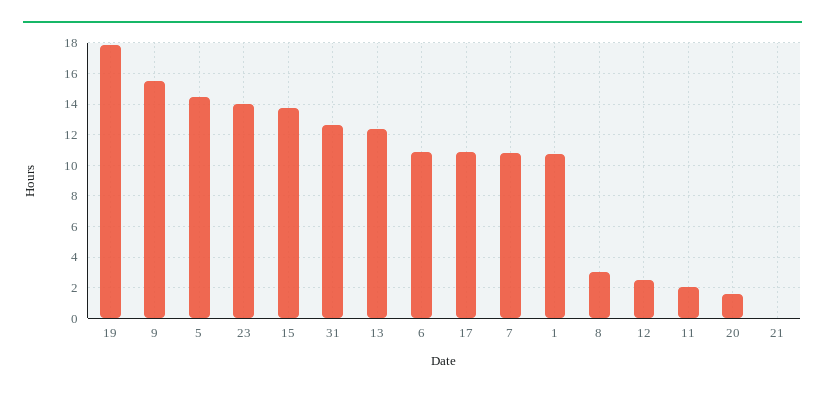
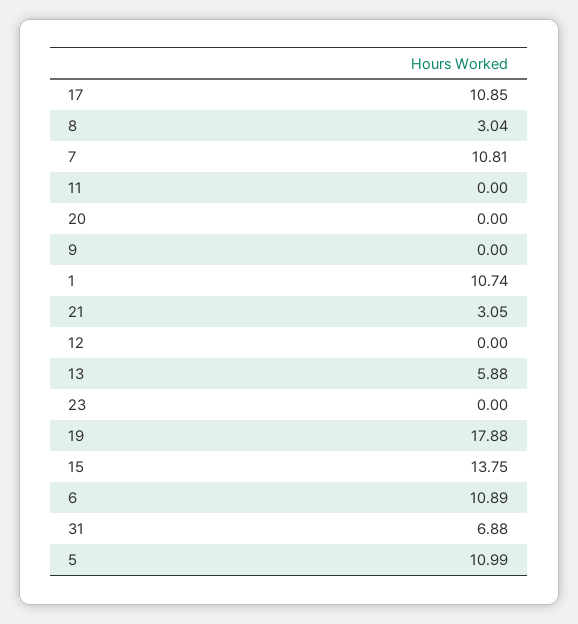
9: 15.5 -> 0
5: 14.5 -> 10.99
23: 14 -> 0
31: 12.5 -> 6.88
13: 12.5 -> 5.88
12: 2.5 -> 0
11: 2 -> 0
20: 1.5 -> 0
21: 0 -> 3.05

